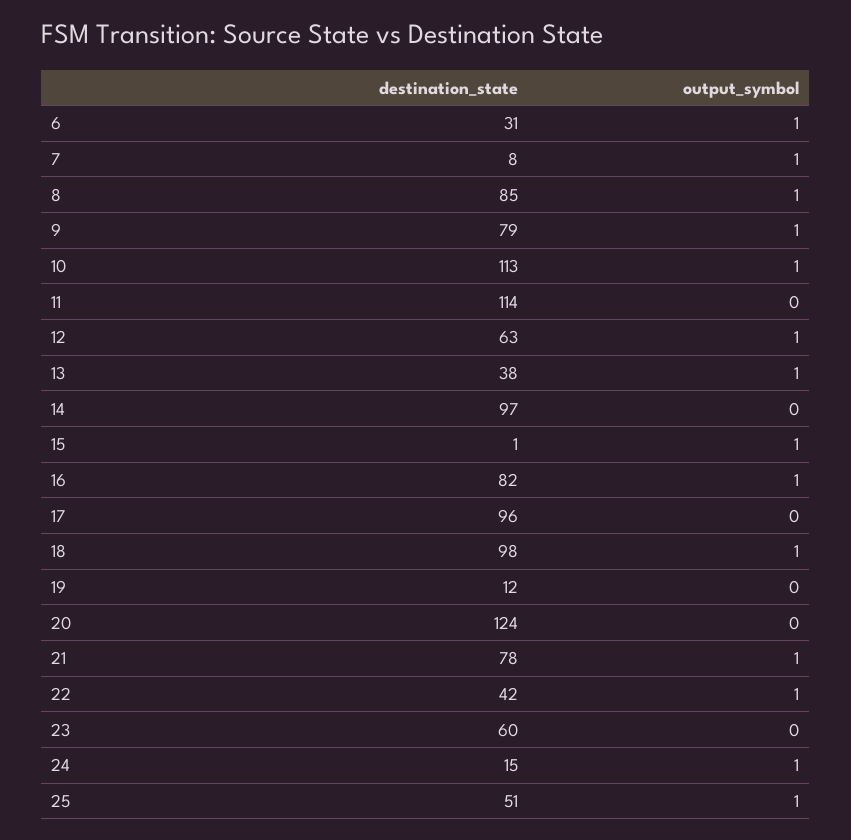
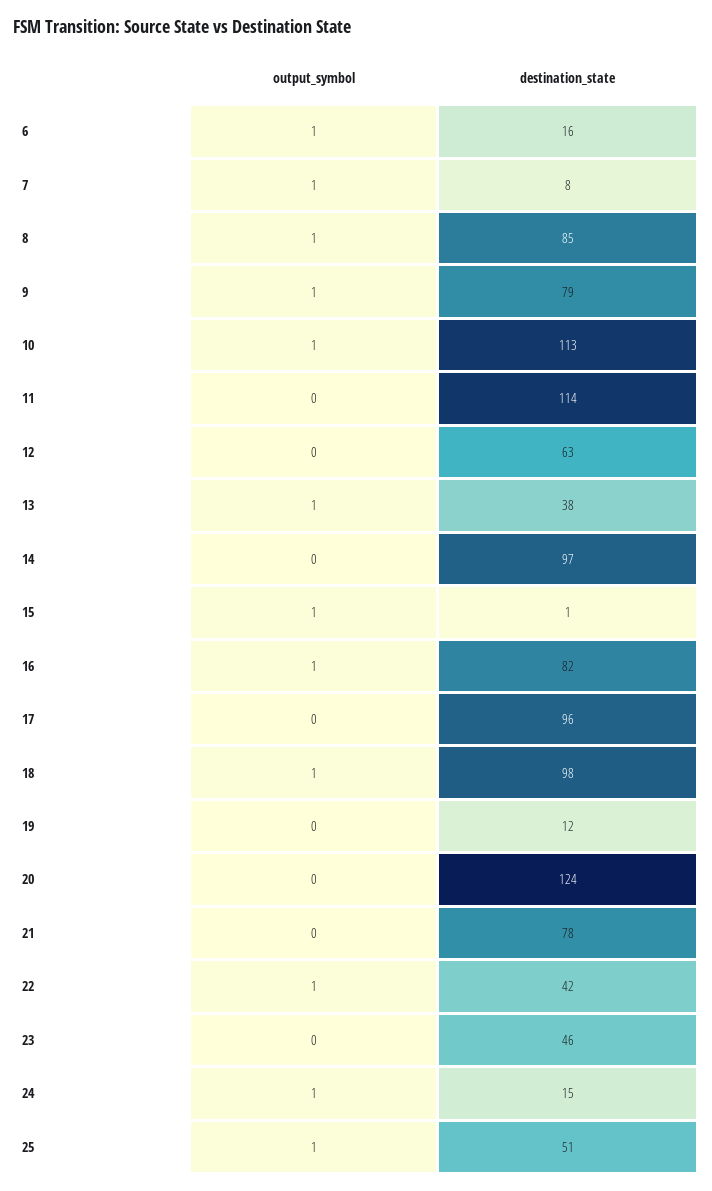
destination_state, 6: 31 -> 16
output_symbol, 12: 1 -> 0
output_symbol, 21: 1 -> 0
destination_state, 23: 60 -> 46

